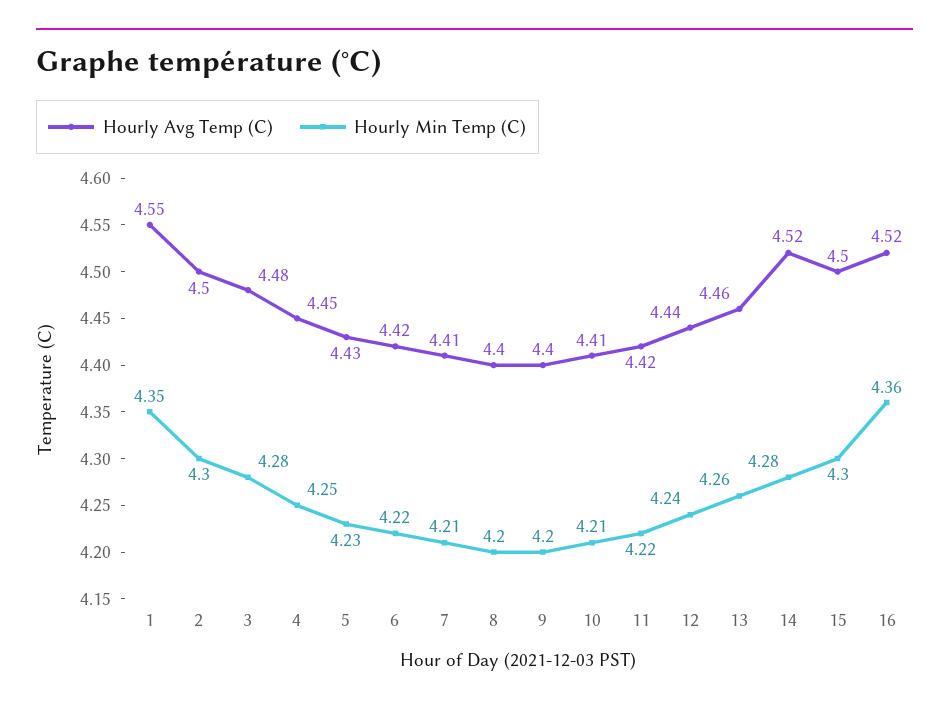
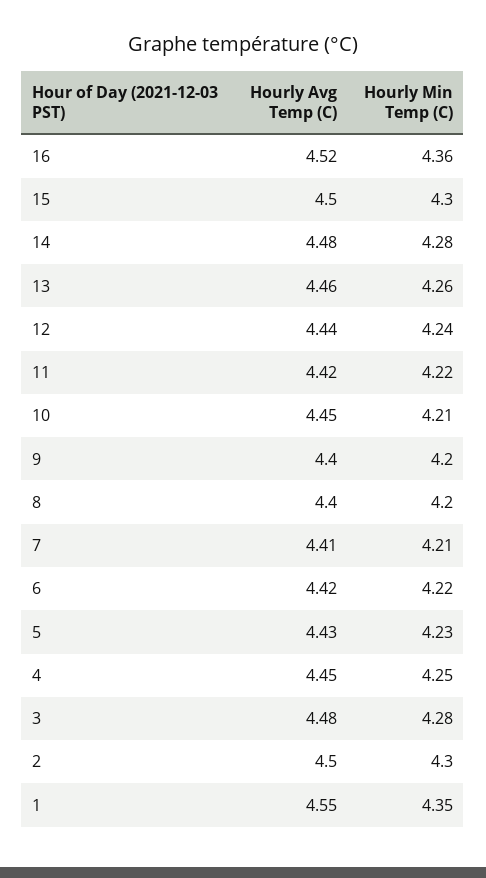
Hourly Avg Temp (C), 10: 4.41 -> 4.45
Hourly Avg Temp (C), 14: 4.52 -> 4.48

